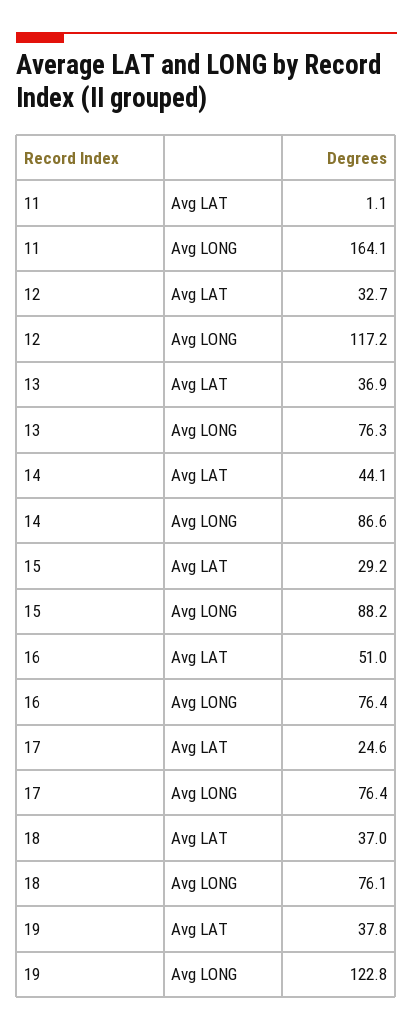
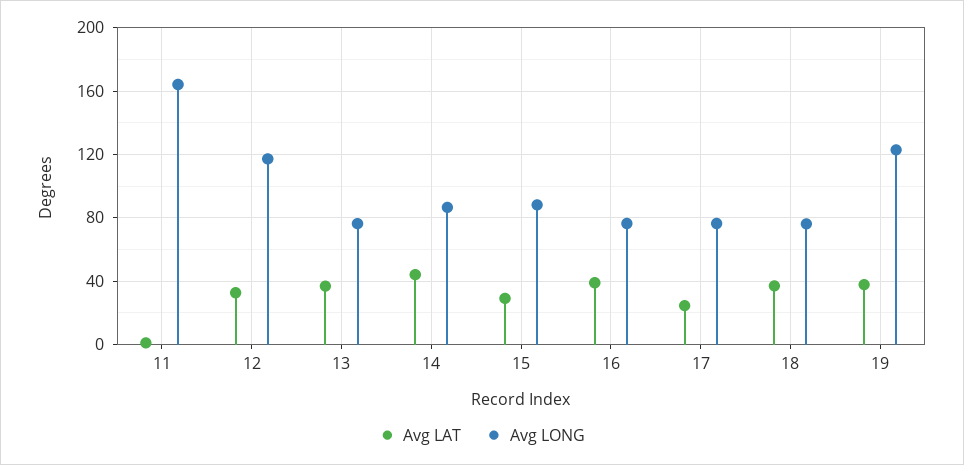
Avg LAT, 16: 51 -> 40

